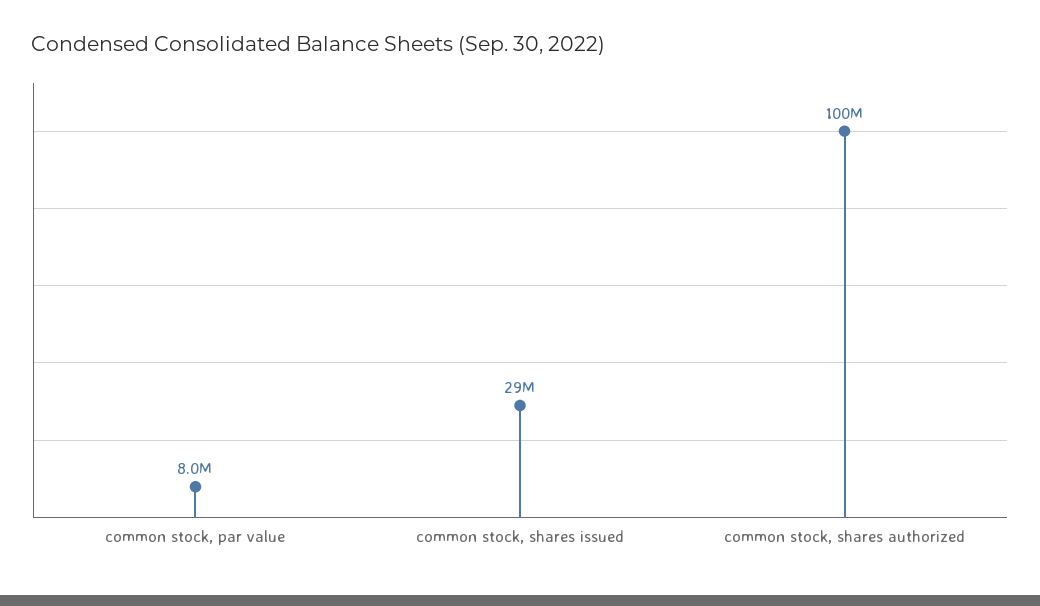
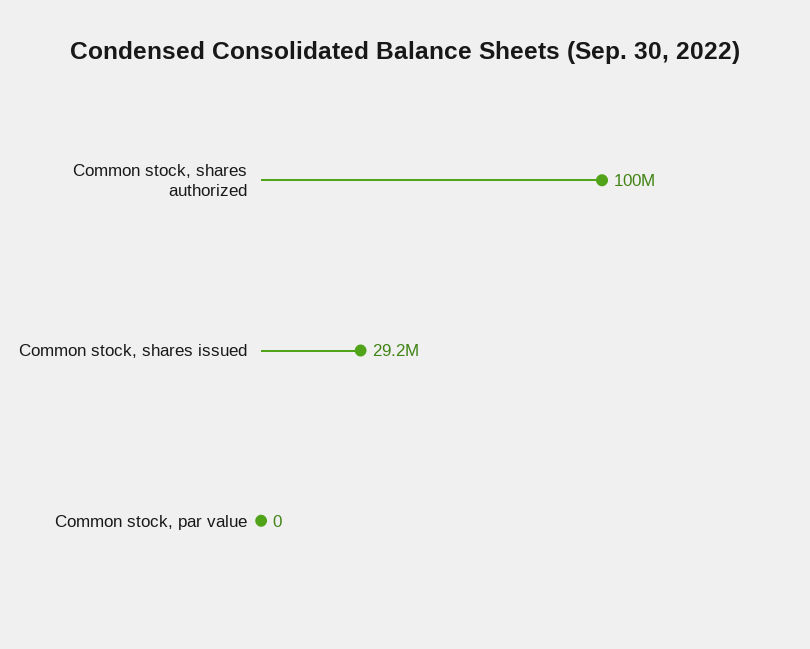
common stock, par value: 8000000 -> 0

